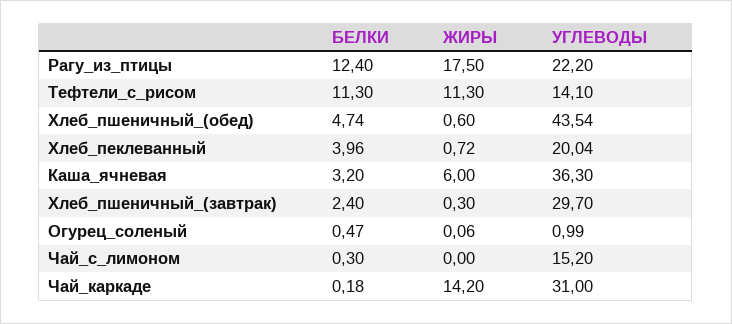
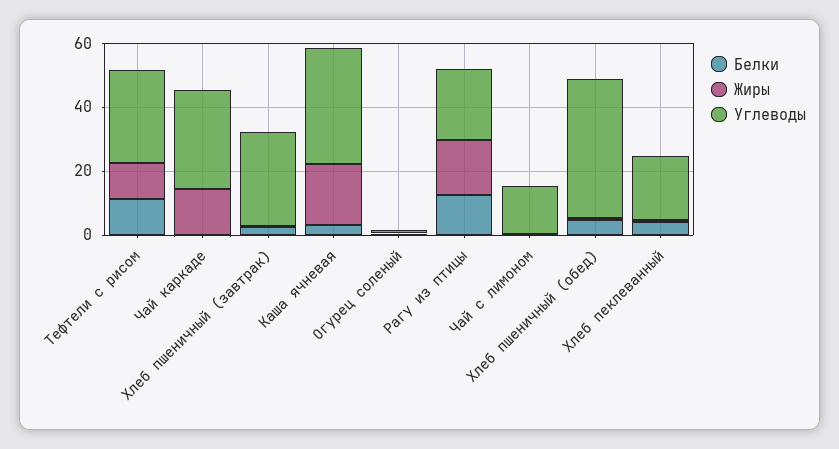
УГЛЕВОДЫ, Тефтели_с_рисом: 14.1 -> 30
ЖИРЫ, Каша_ячневая: 6 -> 20

